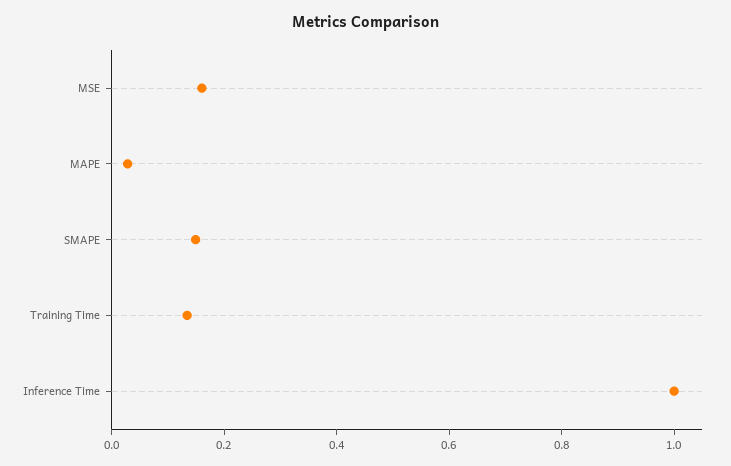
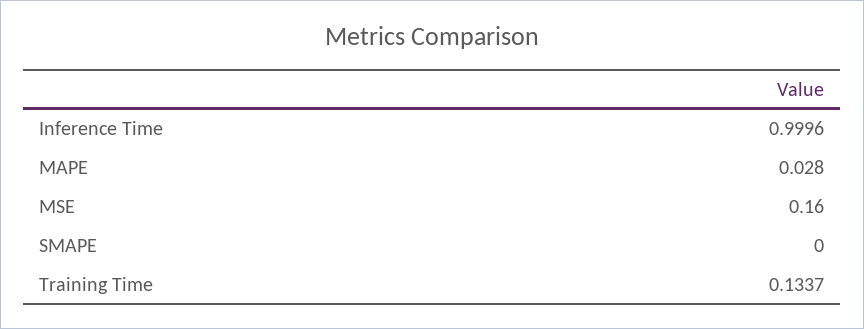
SMAPE: 0.15 -> 0

